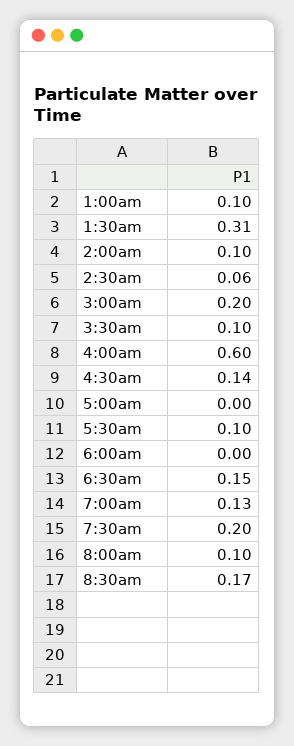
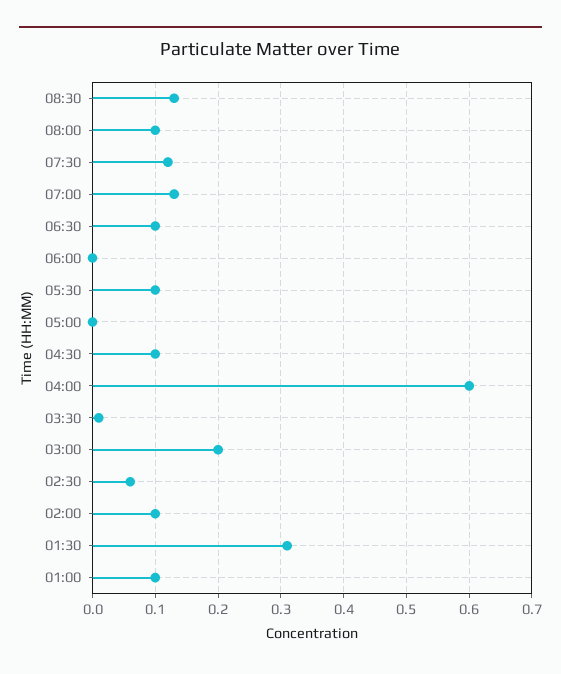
3:30am: 0.1 -> 0.01
4:30am: 0.14 -> 0.1
6:30am: 0.15 -> 0.1
7:30am: 0.2 -> 0.12
8:30am: 0.17 -> 0.13

